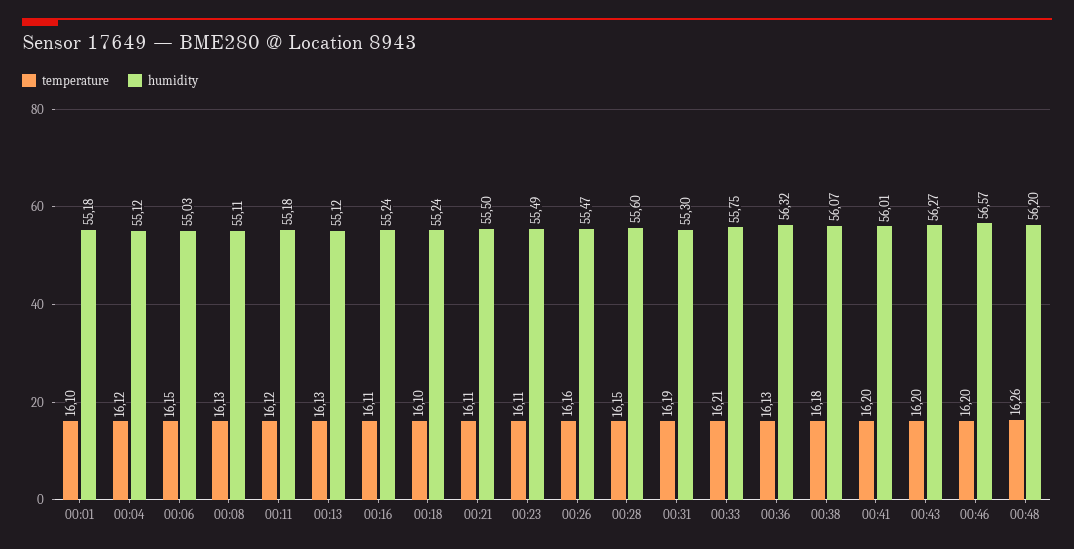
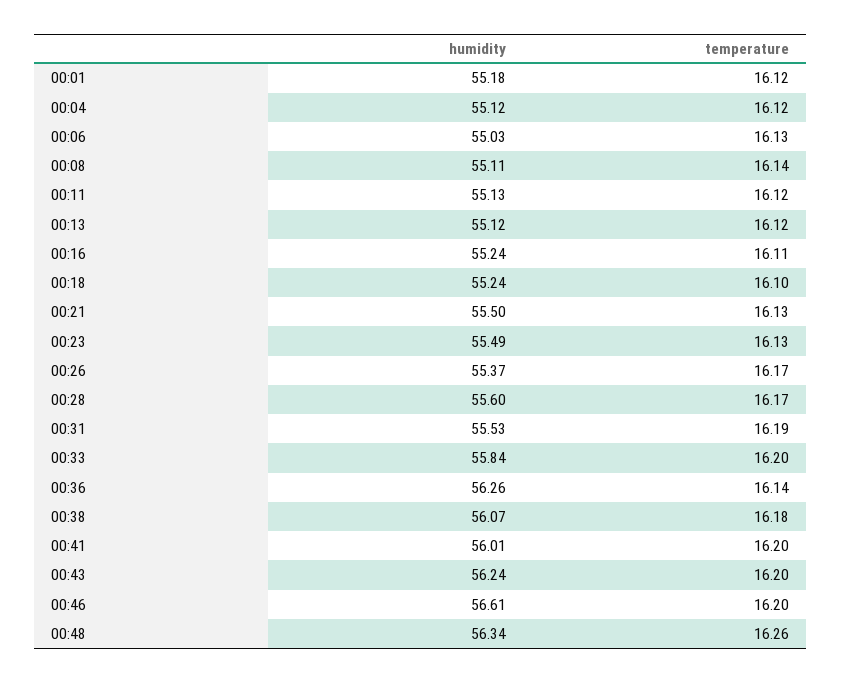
temperature, 00:01: 16.1 -> 16.12
temperature, 00:06: 16.15 -> 16.13
temperature, 00:08: 16.13 -> 16.14
humidity, 00:11: 55.18 -> 55.13
temperature, 00:13: 16.13 -> 16.12
temperature, 00:21: 16.11 -> 16.13
temperature, 00:23: 16.11 -> 16.13
temperature, 00:26: 16.16 -> 16.17
humidity, 00:26: 55.47 -> 55.37
temperature, 00:28: 16.15 -> 16.17
humidity, 00:31: 55.3 -> 55.53
temperature, 00:33: 16.21 -> 16.2
humidity, 00:33: 55.75 -> 55.84
temperature, 00:36: 16.13 -> 16.14
humidity, 00:36: 56.32 -> 56.26
humidity, 00:43: 56.27 -> 56.24
humidity, 00:46: 56.57 -> 56.61
humidity, 00:48: 56.2 -> 56.34

